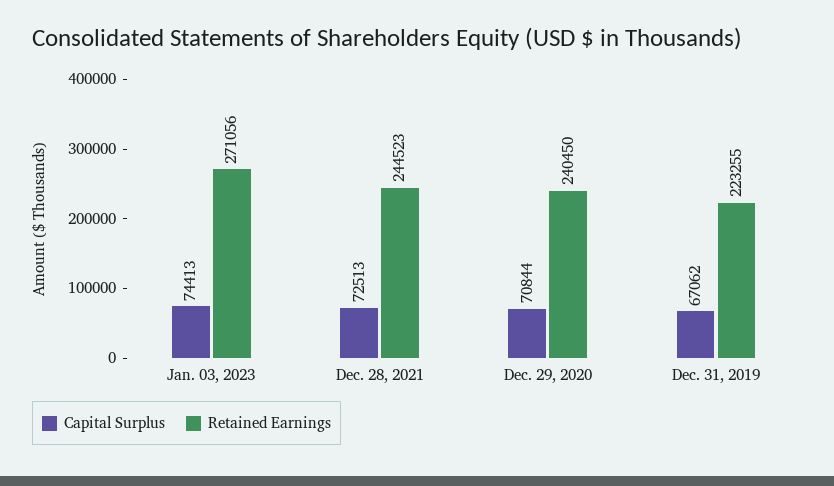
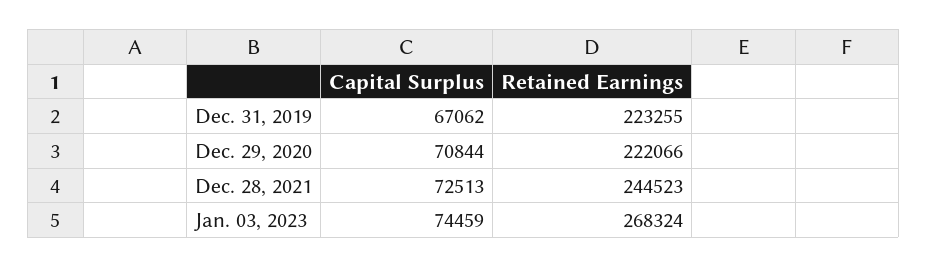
Capital Surplus, Jan. 03, 2023: 74413 -> 74459
Retained Earnings, Jan. 03, 2023: 271056 -> 268324
Retained Earnings, Dec. 29, 2020: 240450 -> 222066

